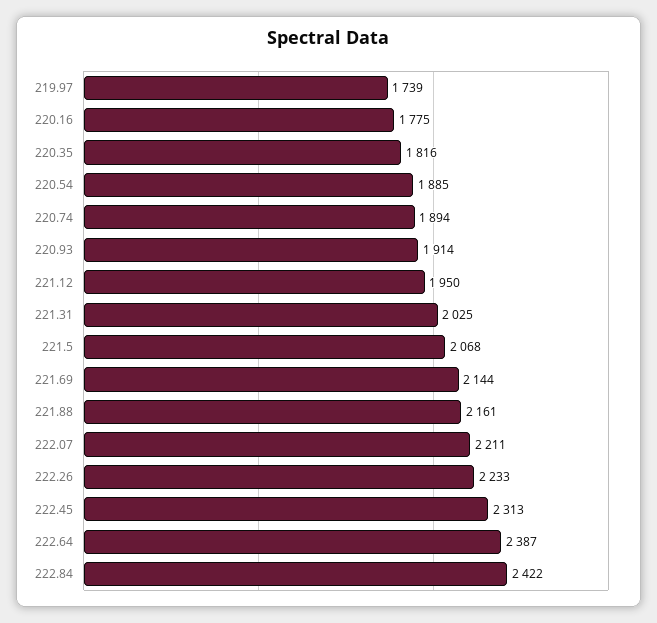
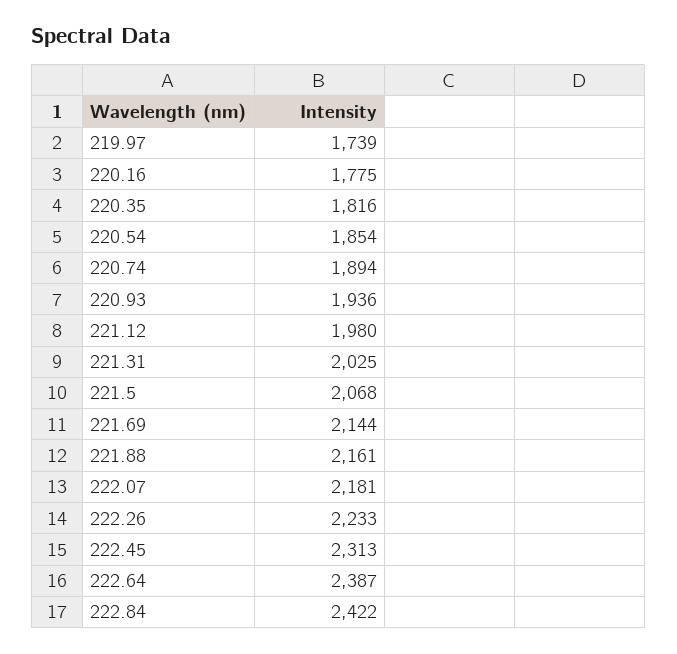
220.54: 1885 -> 1854
220.93: 1914 -> 1936
221.12: 1950 -> 1980
222.07: 2211 -> 2181

